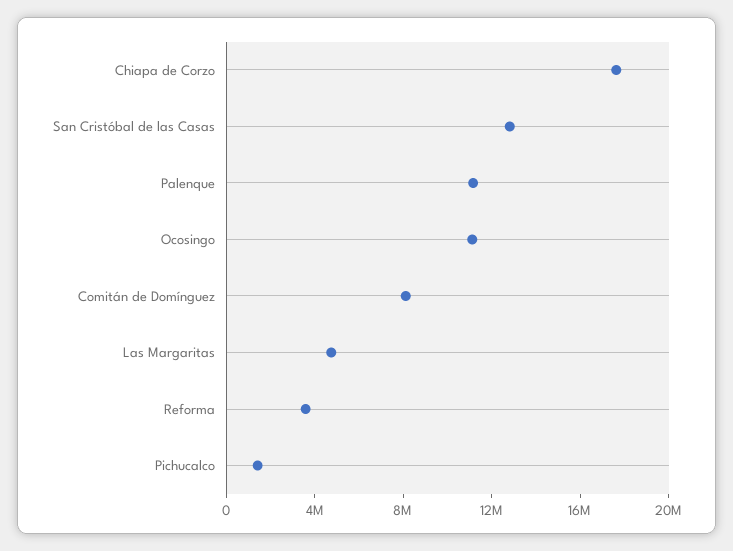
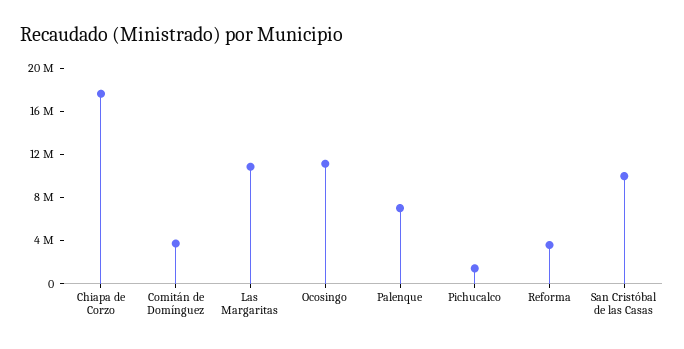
San Cristóbal de las Casas: 13000000 -> 10000000
Palenque: 11000000 -> 7000000
Comitán de Domínguez: 8000000 -> 4000000
Las Margaritas: 5000000 -> 11000000

